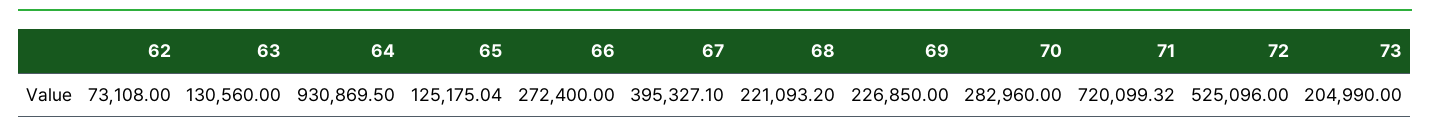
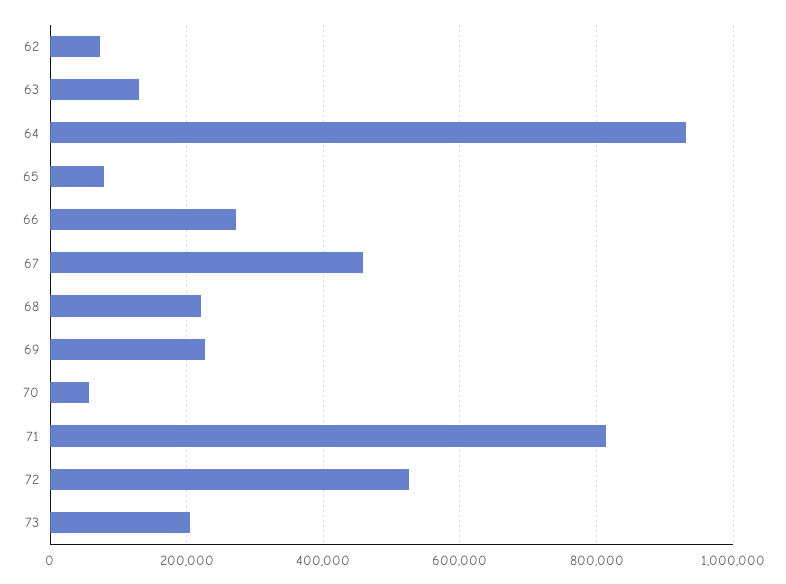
65: 125175.04 -> 80000
67: 395327.1 -> 460000
70: 282960 -> 60000
71: 720099.32 -> 820000

